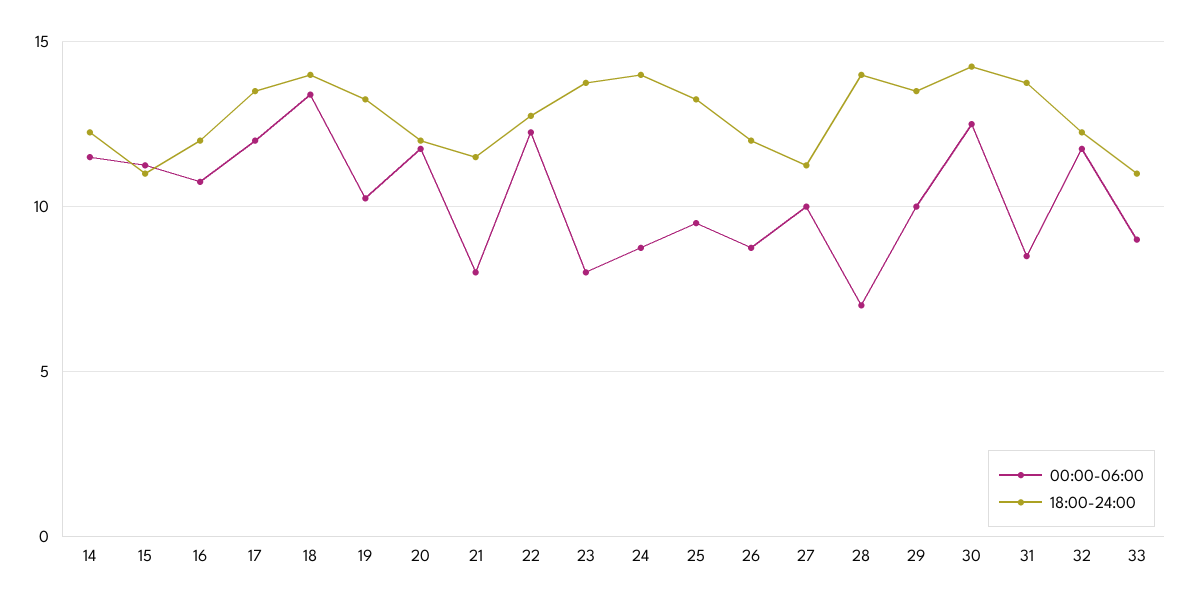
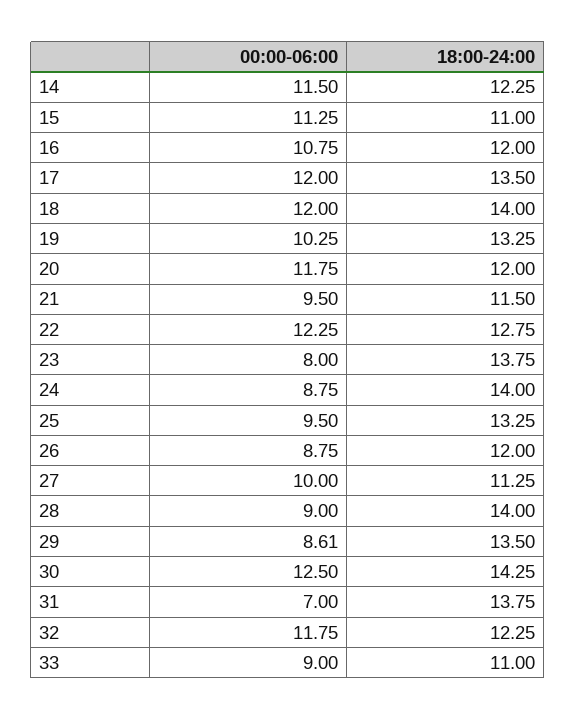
00:00-06:00, 18: 13.5 -> 12
00:00-06:00, 21: 8 -> 9.5
00:00-06:00, 28: 7 -> 9
00:00-06:00, 29: 10 -> 8.61
00:00-06:00, 31: 8.5 -> 7

